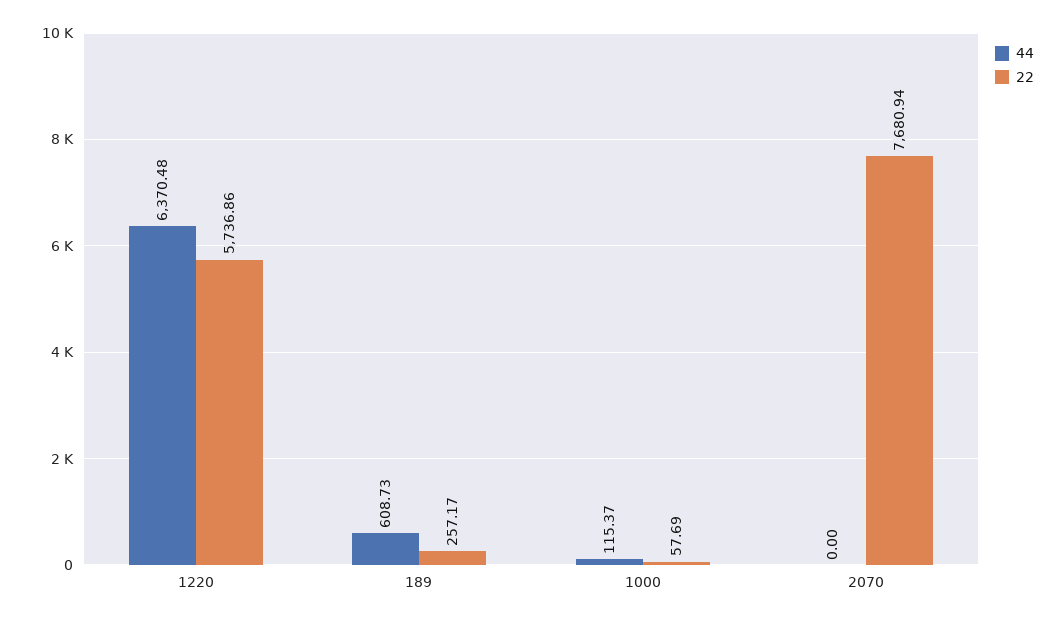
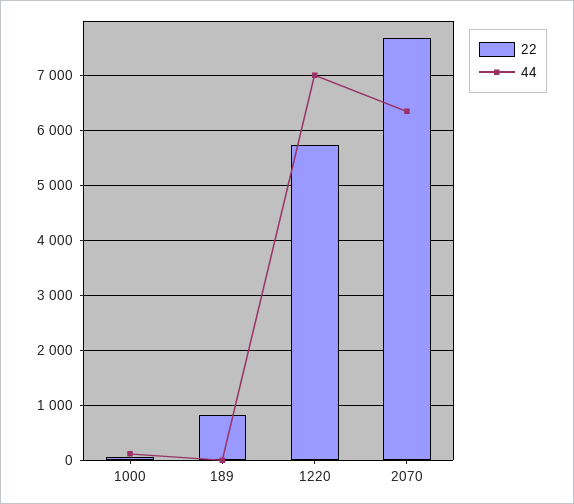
44, 1220: 6370.48 -> 7000
44, 189: 608.73 -> 0
22, 189: 257.17 -> 800
44, 2070: 0 -> 6400

